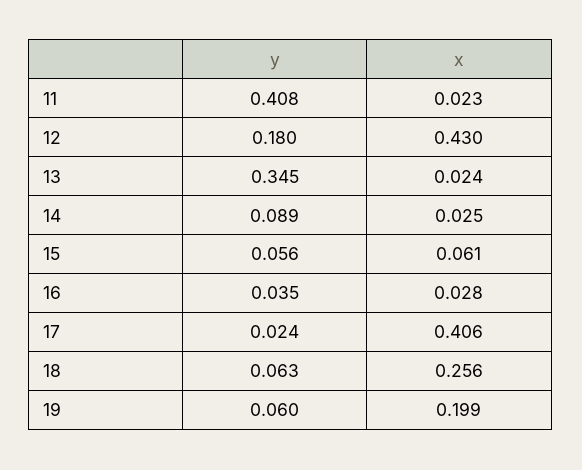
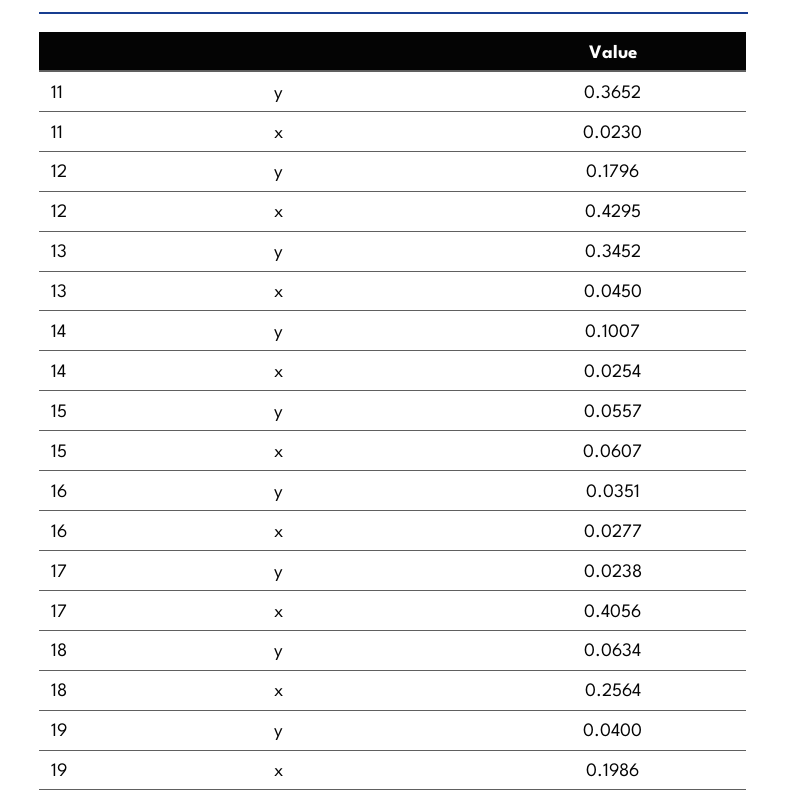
y, 11: 0.408 -> 0.3652
x, 13: 0.024 -> 0.045
y, 14: 0.089 -> 0.1007
y, 19: 0.06 -> 0.04

